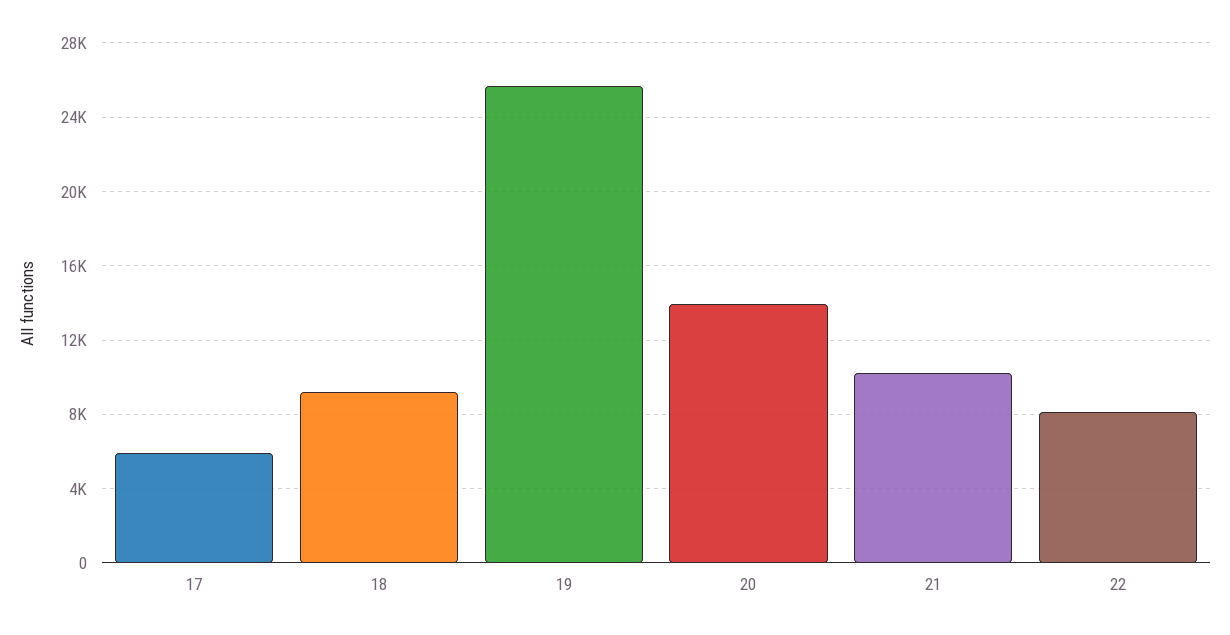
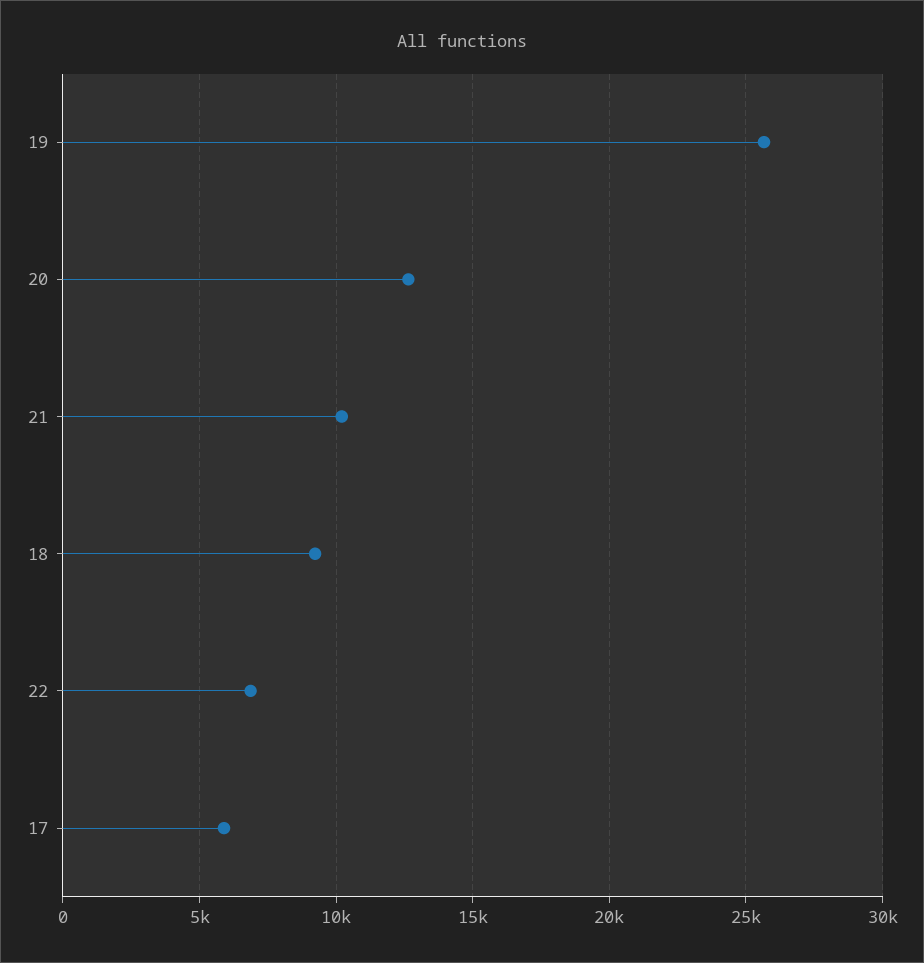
20: 14000 -> 12500
22: 8000 -> 7000

